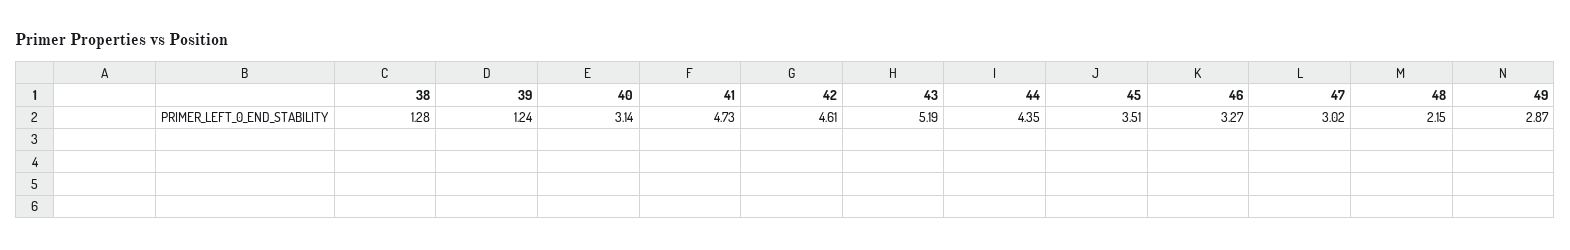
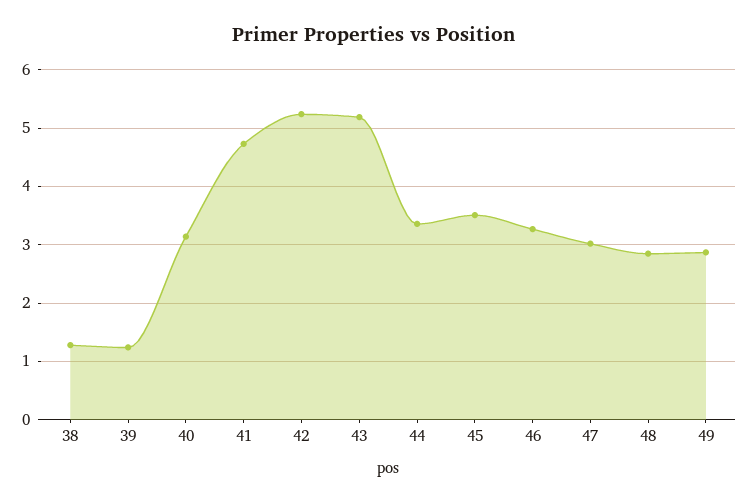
42: 4.61 -> 5.2
44: 4.35 -> 3.4
48: 2.15 -> 2.8

